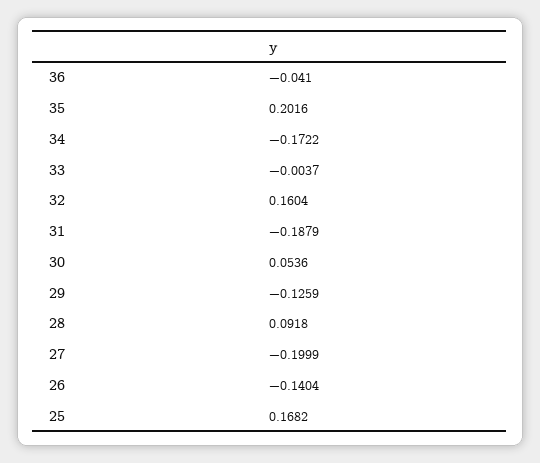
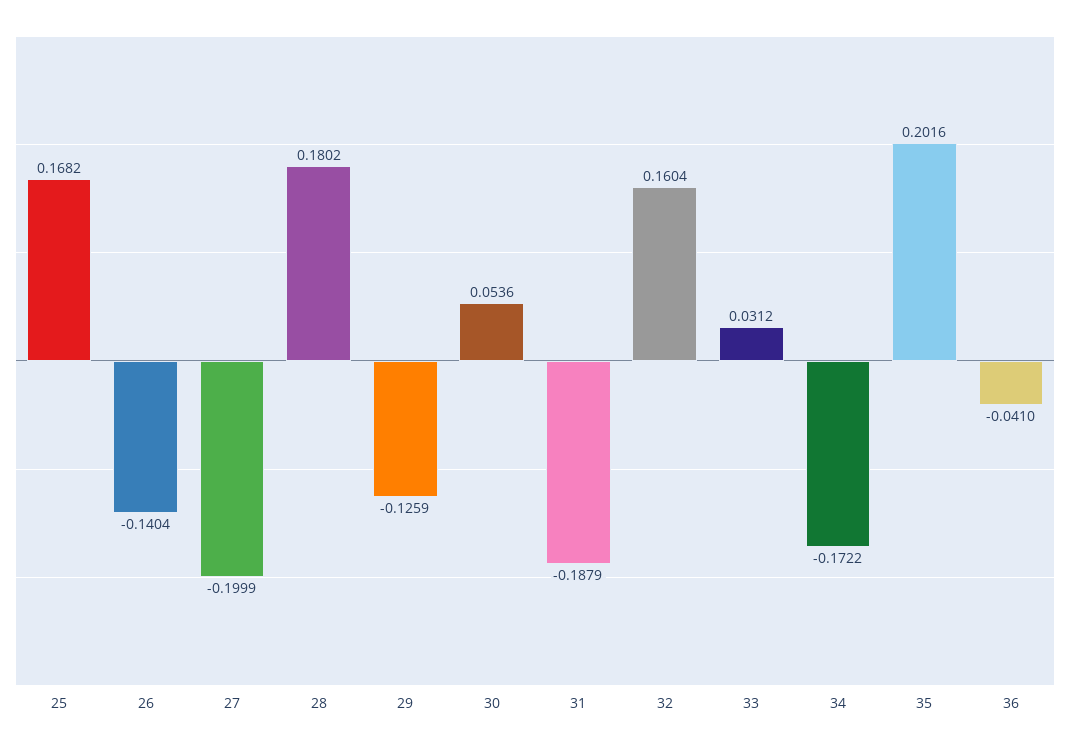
33: -0.0037 -> 0.0312
28: 0.0918 -> 0.1802

